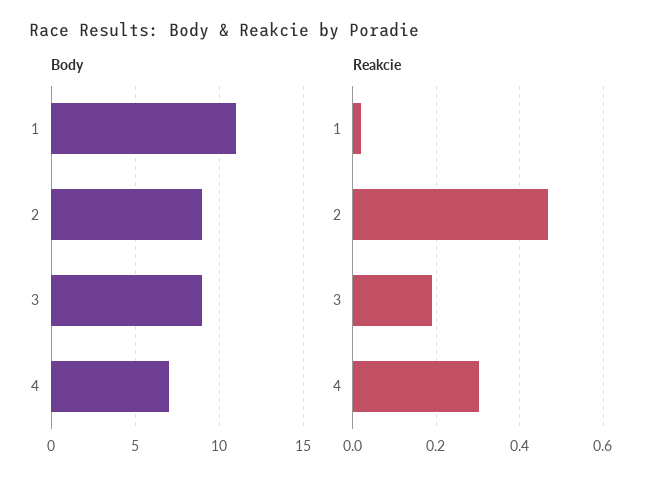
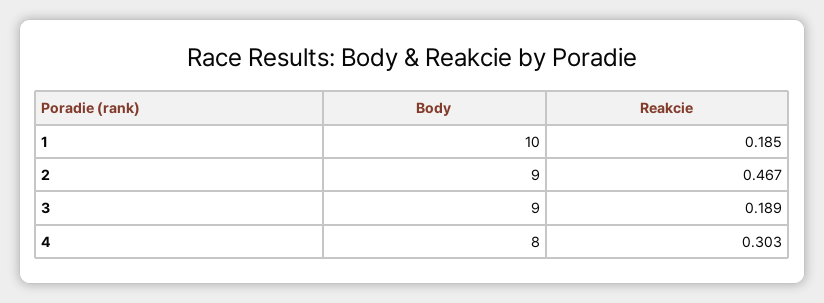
Body, 1: 11 -> 10
Body, 4: 7 -> 8
Reakcie, 1: 0.02 -> 0.185

